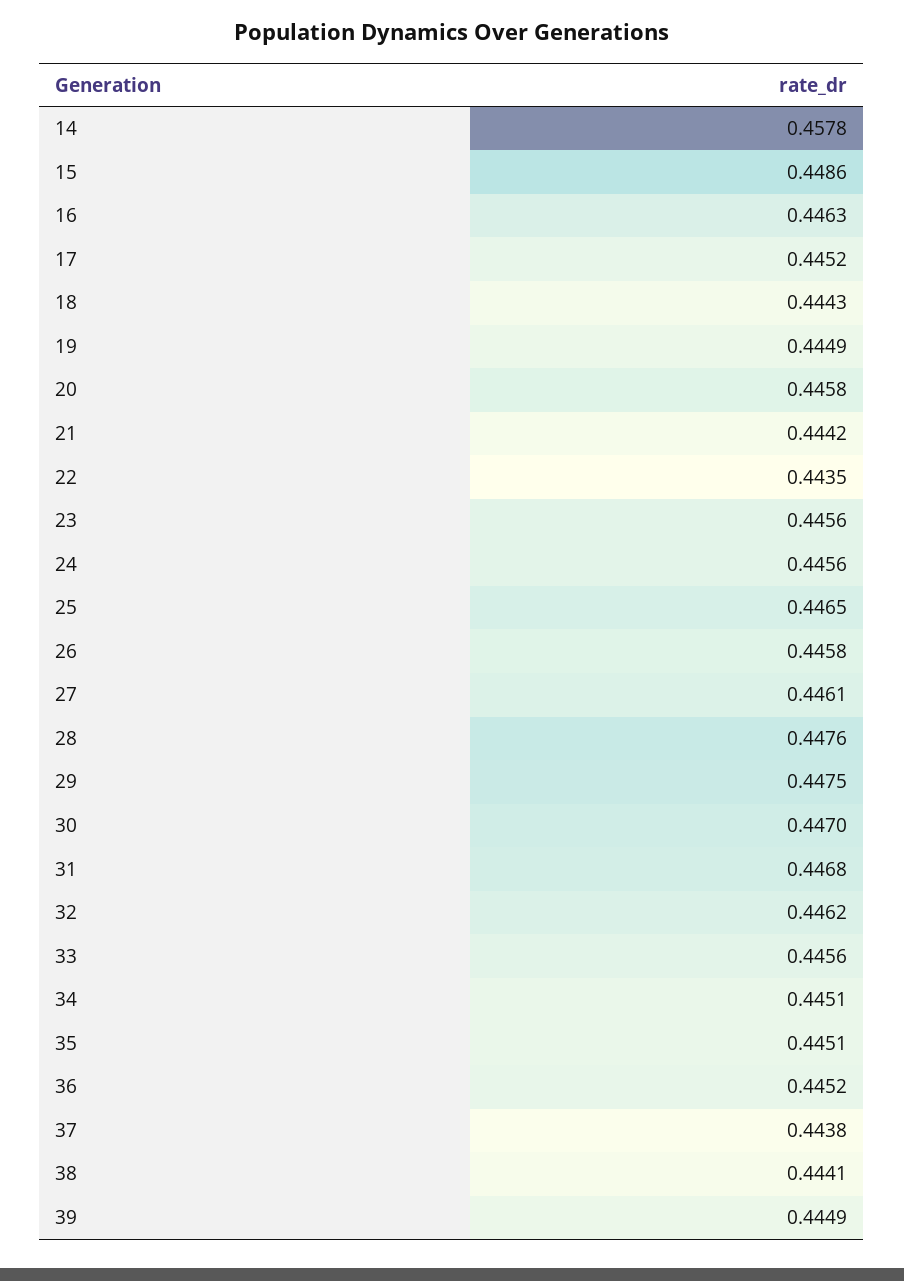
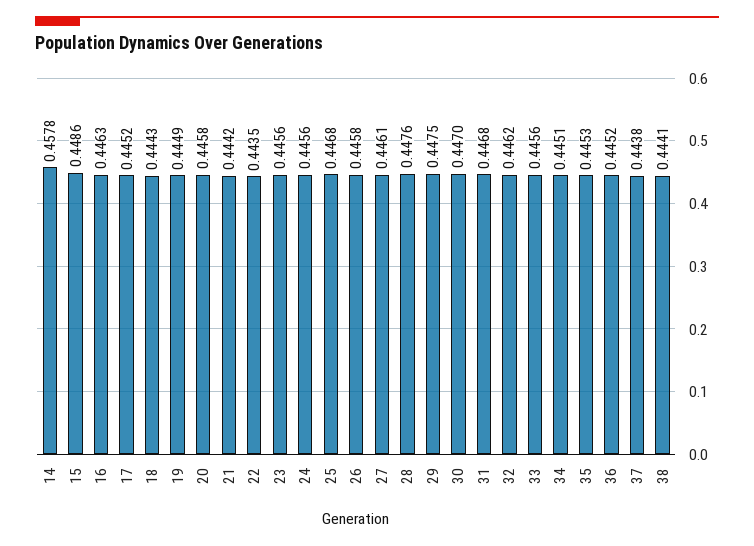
25: 0.4465 -> 0.4468
35: 0.4451 -> 0.4453
39: 0.4449 -> none

